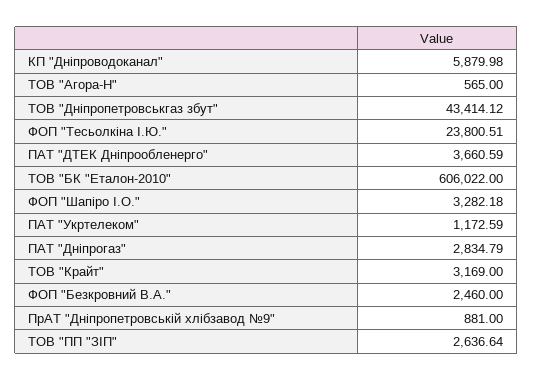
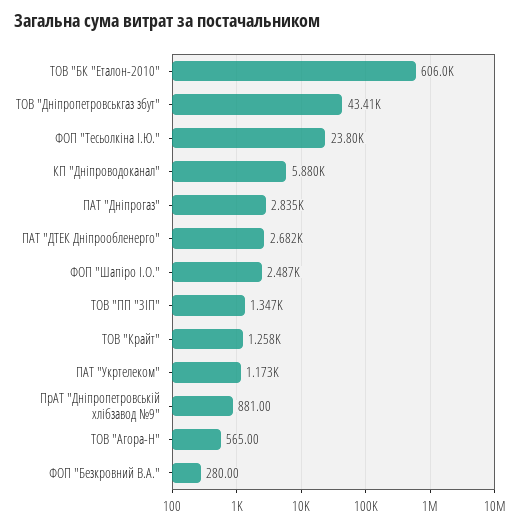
ПАТ "ДТЕК Дніпрообленерго": 3660.59 -> 2682
ФОП "Шапіро І.О.": 3282.18 -> 2487
ТОВ "Крайт": 3169 -> 1258
ФОП "Безкровний В.А.": 2460 -> 280
ТОВ "ПП "ЗІП": 2636.64 -> 1347

